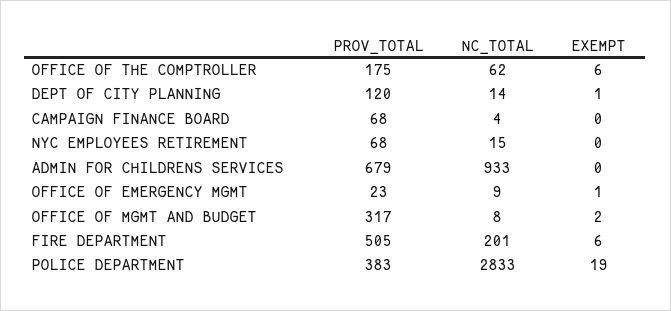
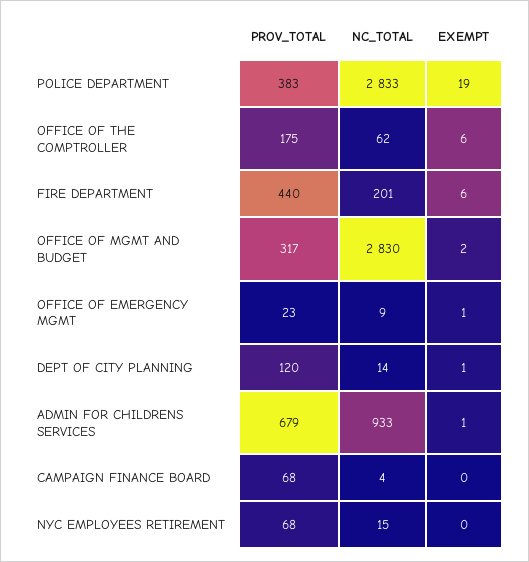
EXEMPT, ADMIN FOR CHILDRENS SERVICES: 0 -> 1
NC_TOTAL, OFFICE OF MGMT AND BUDGET: 8 -> 2830
PROV_TOTAL, FIRE DEPARTMENT: 505 -> 440

